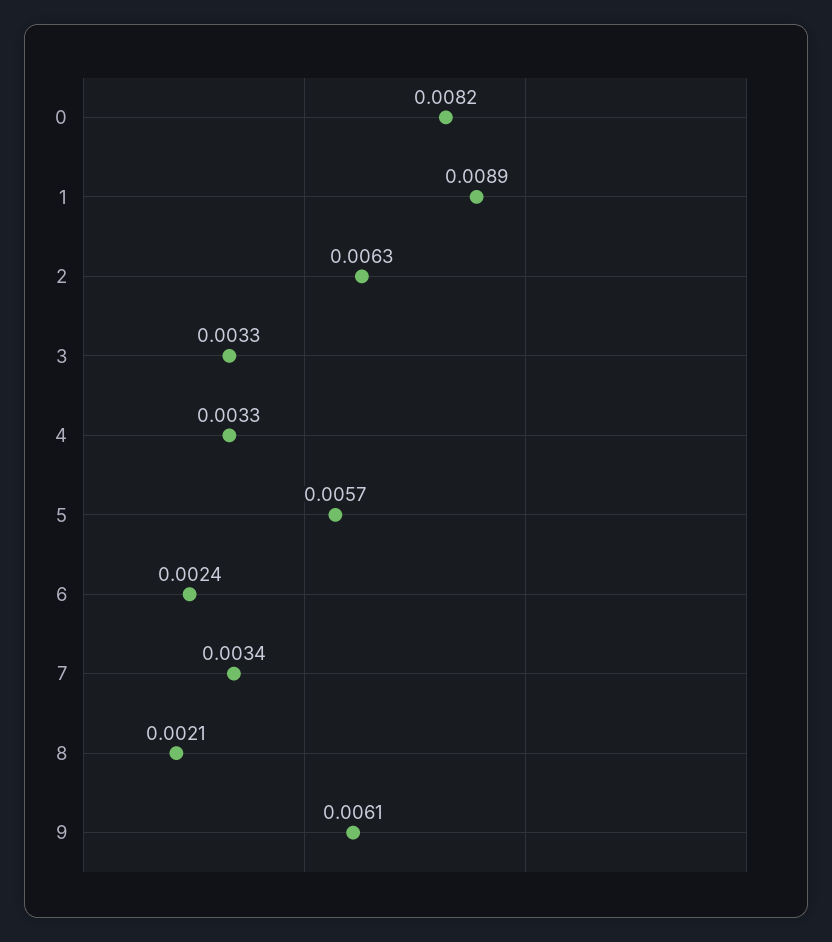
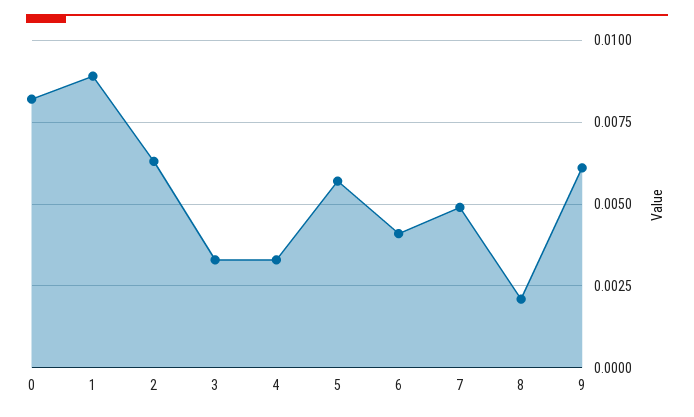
6: 0.0024 -> 0.004
7: 0.0034 -> 0.005

